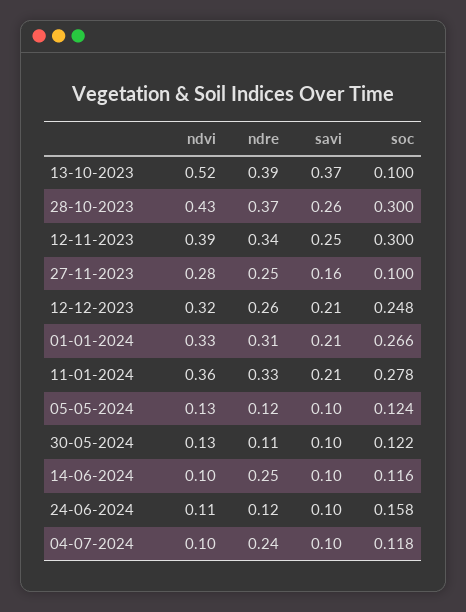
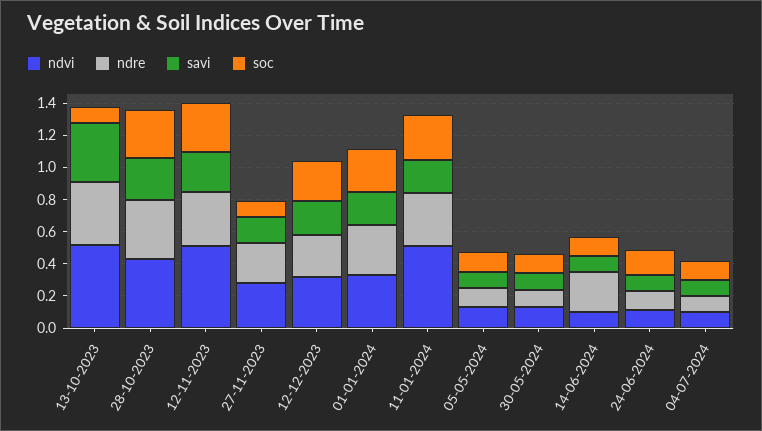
ndvi, 12-11-2023: 0.39 -> 0.5
ndvi, 11-01-2024: 0.36 -> 0.5
ndre, 04-07-2024: 0.24 -> 0.1

